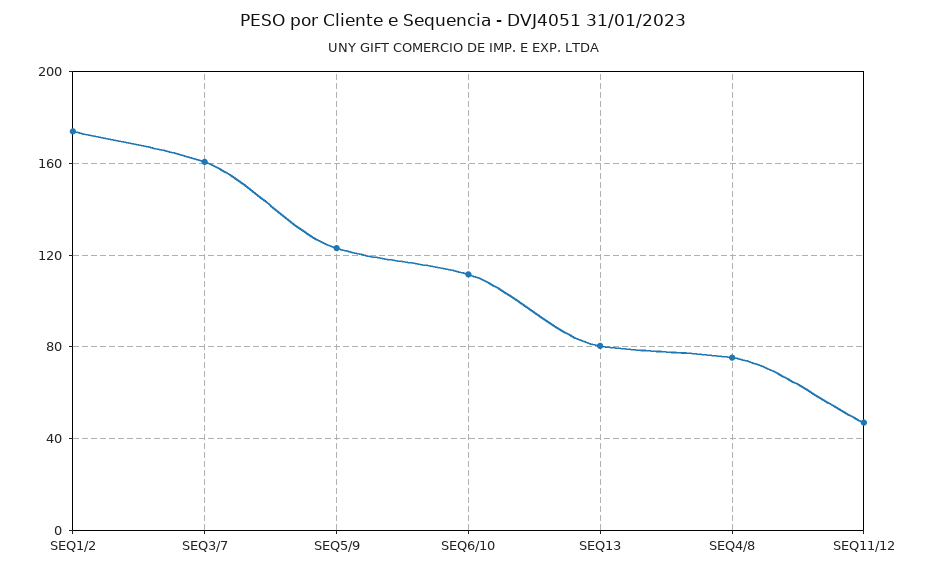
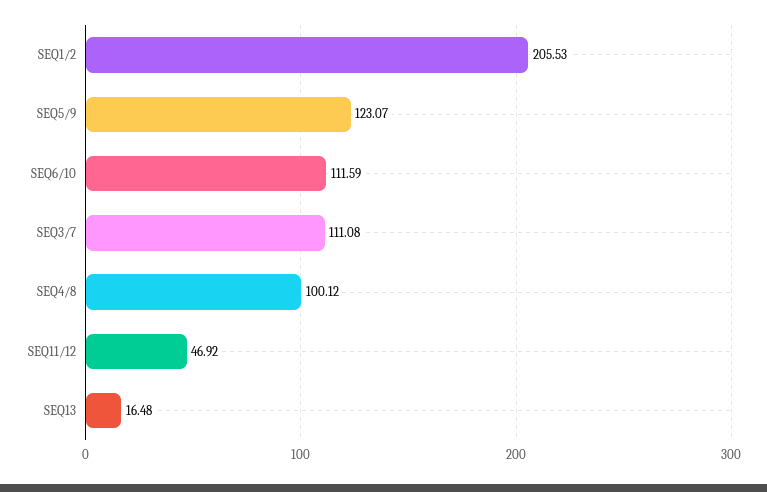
SEQ1/2: 175 -> 205.53
SEQ3/7: 160 -> 111.08
SEQ13: 80 -> 16.48
SEQ4/8: 75 -> 100.12

